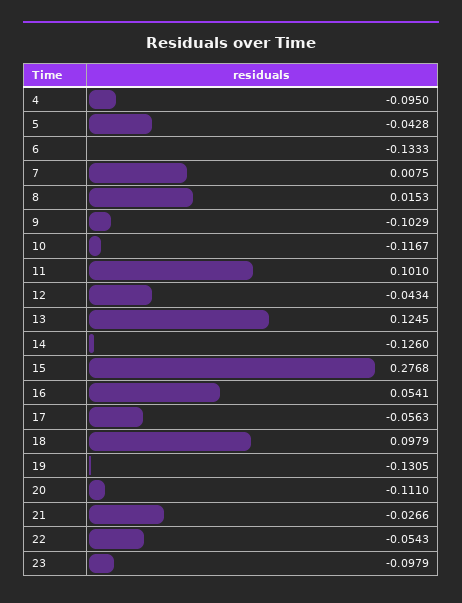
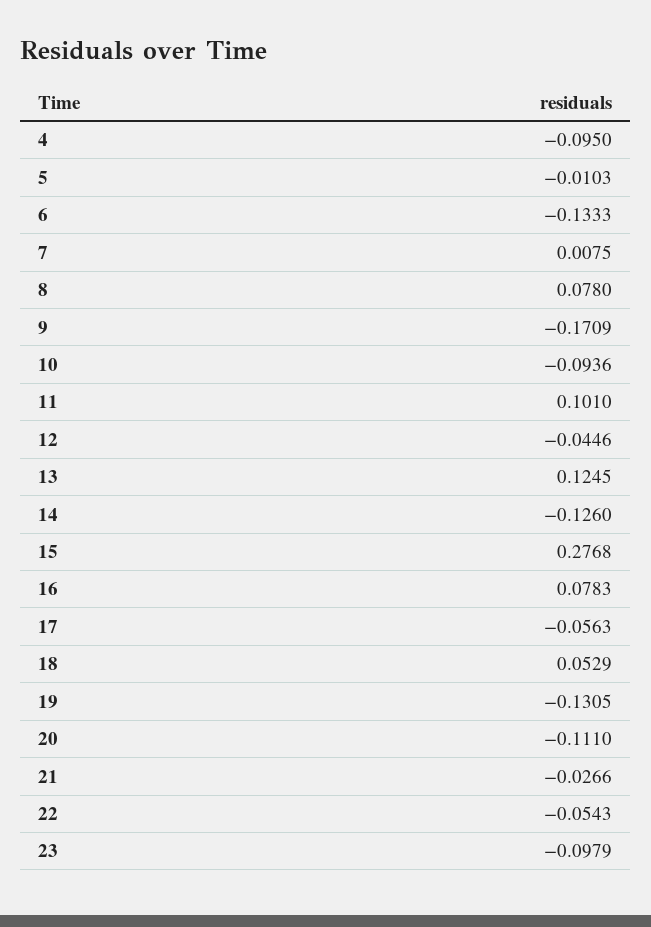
5: -0.0428 -> -0.0103
8: 0.0153 -> 0.078
9: -0.1029 -> -0.1709
10: -0.1167 -> -0.0936
12: -0.0434 -> -0.0446
16: 0.0541 -> 0.0783
18: 0.0979 -> 0.0529

